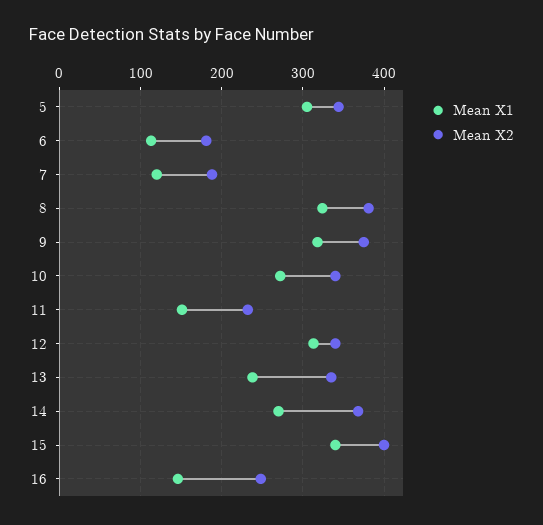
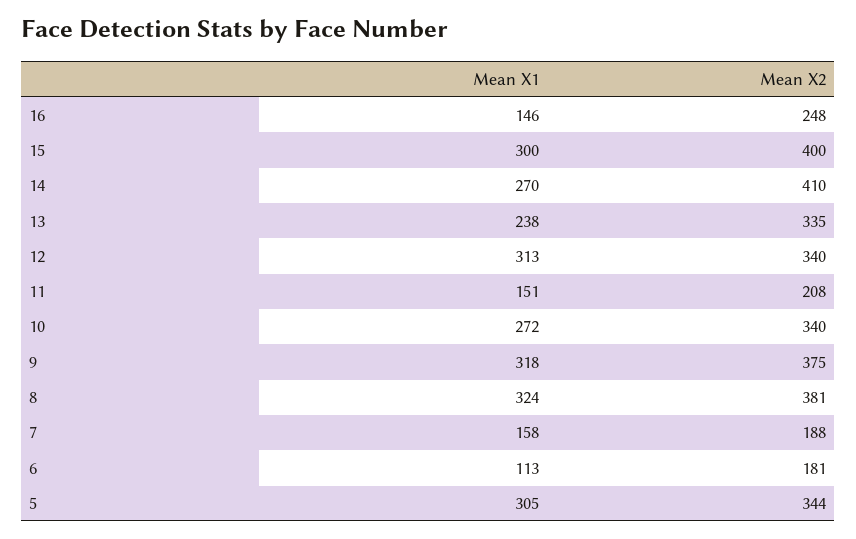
Mean X1, 7: 120 -> 158
Mean X2, 11: 230 -> 208
Mean X2, 14: 370 -> 410
Mean X1, 15: 340 -> 300

